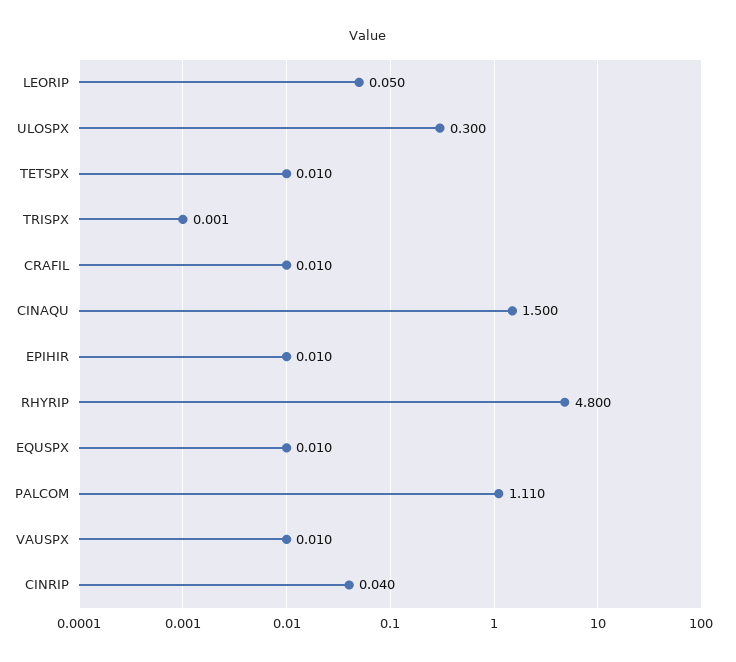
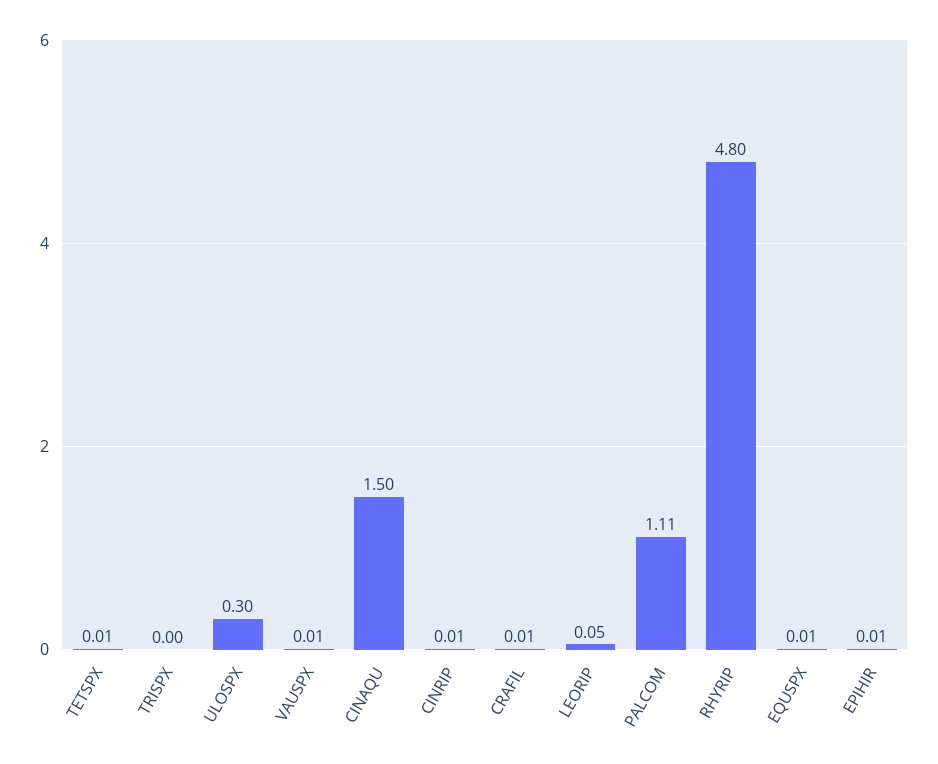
CINRIP: 0.04 -> 0.01

